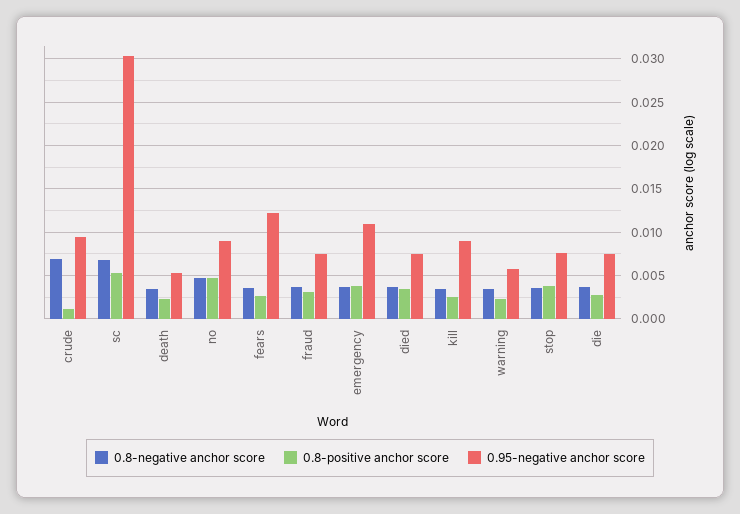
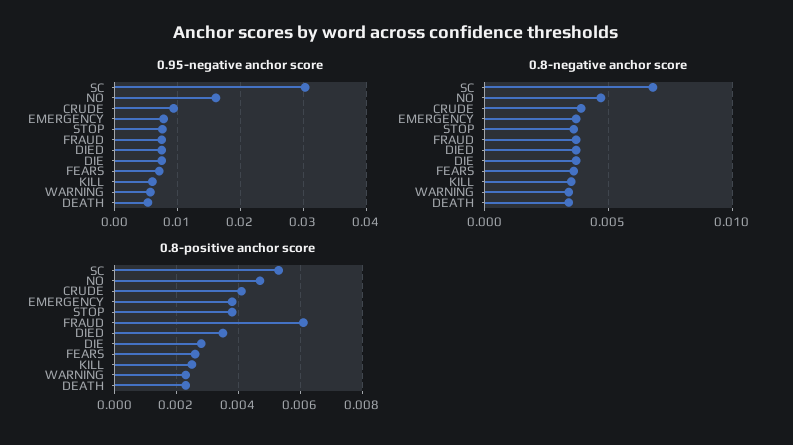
0.8-negative anchor score, crude: 0.007 -> 0.004
0.8-positive anchor score, crude: 0.001 -> 0.004
0.95-negative anchor score, no: 0.009 -> 0.016
0.95-negative anchor score, fears: 0.012 -> 0.007
0.8-positive anchor score, fraud: 0.003 -> 0.006
0.95-negative anchor score, emergency: 0.011 -> 0.008
0.95-negative anchor score, kill: 0.009 -> 0.006

